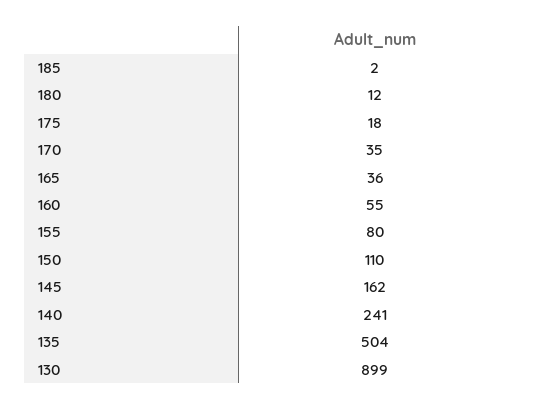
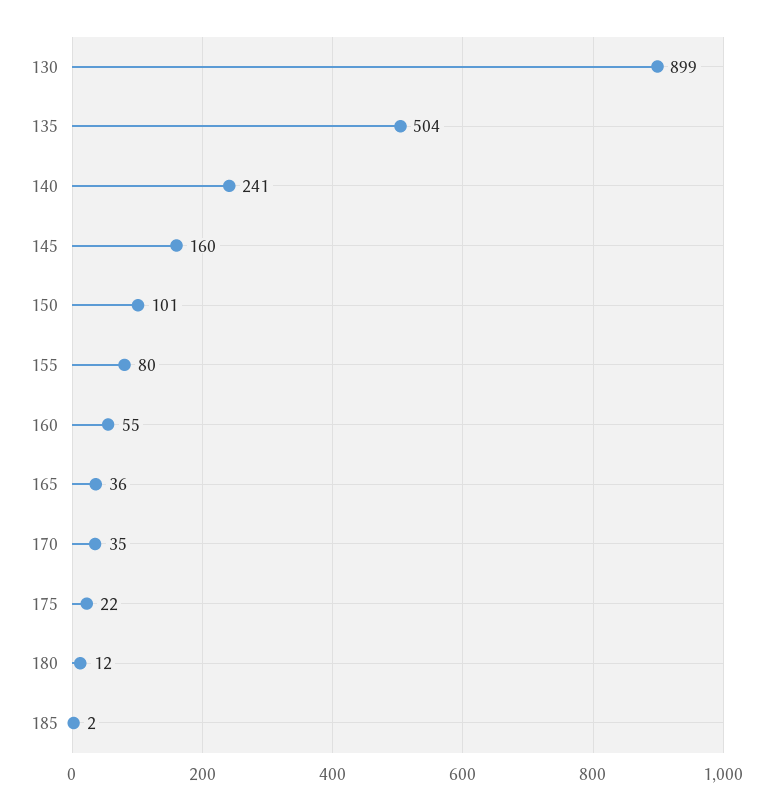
175: 18 -> 22
150: 110 -> 101
145: 162 -> 160

